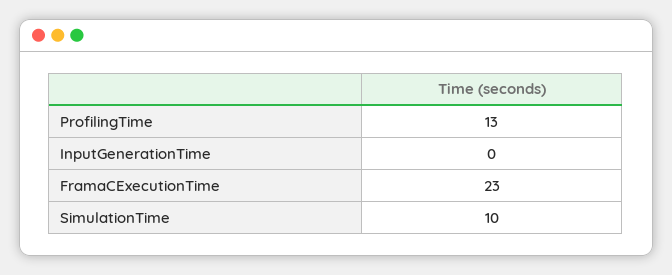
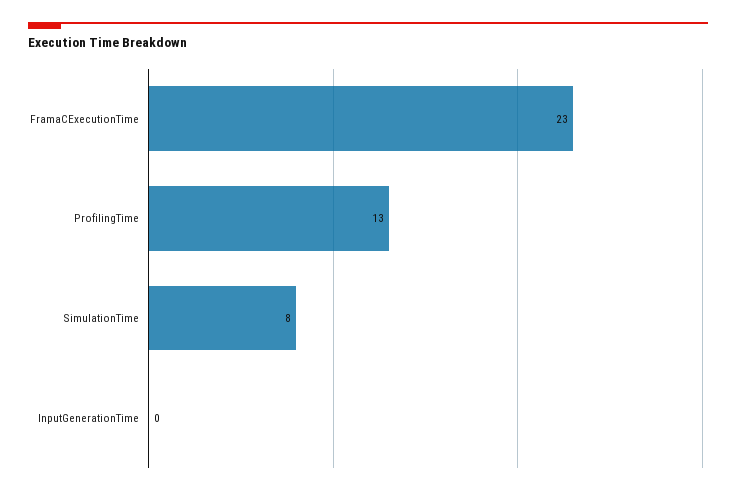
SimulationTime: 10 -> 8

